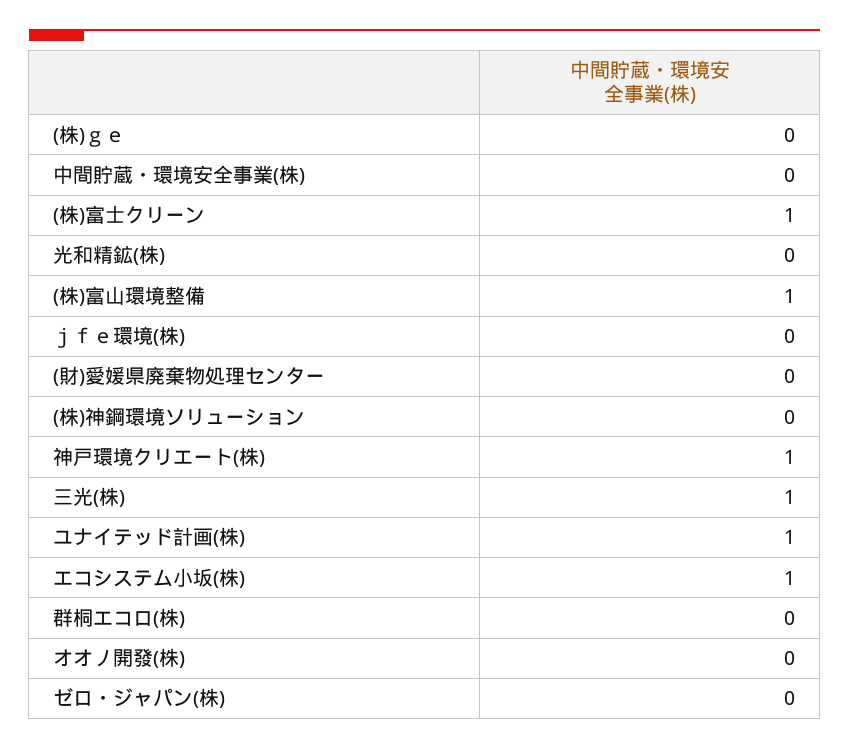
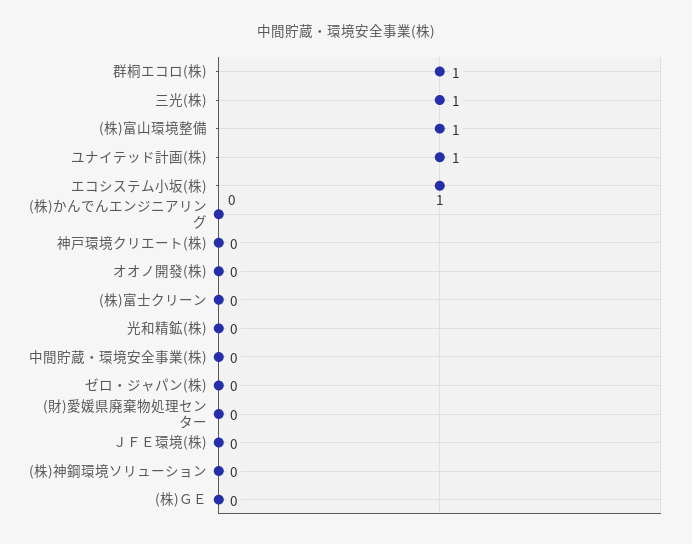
(株)富士クリーン: 1 -> 0
神戸環境クリエート(株): 1 -> 0
群桐エコロ(株): 0 -> 1
(株)かんでんエンジニアリング: none -> 0

